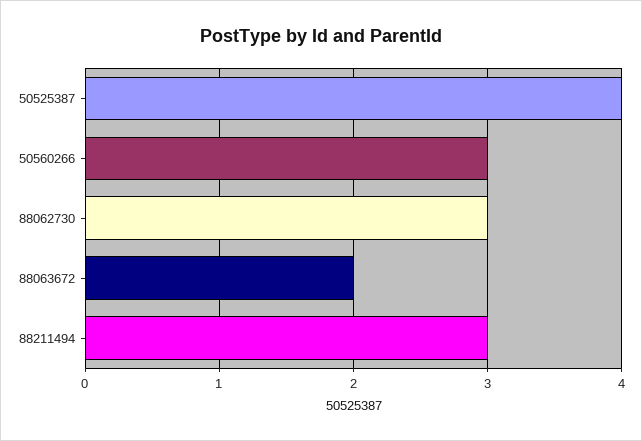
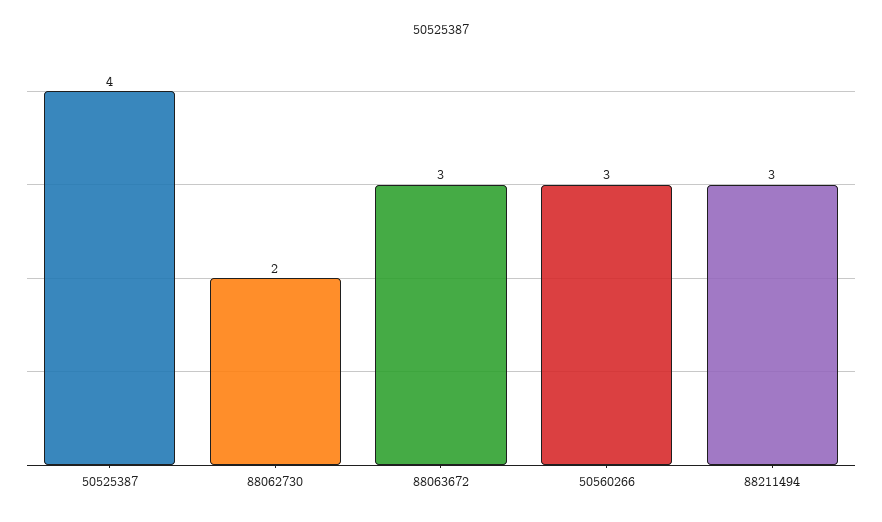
88062730: 3 -> 2
88063672: 2 -> 3

